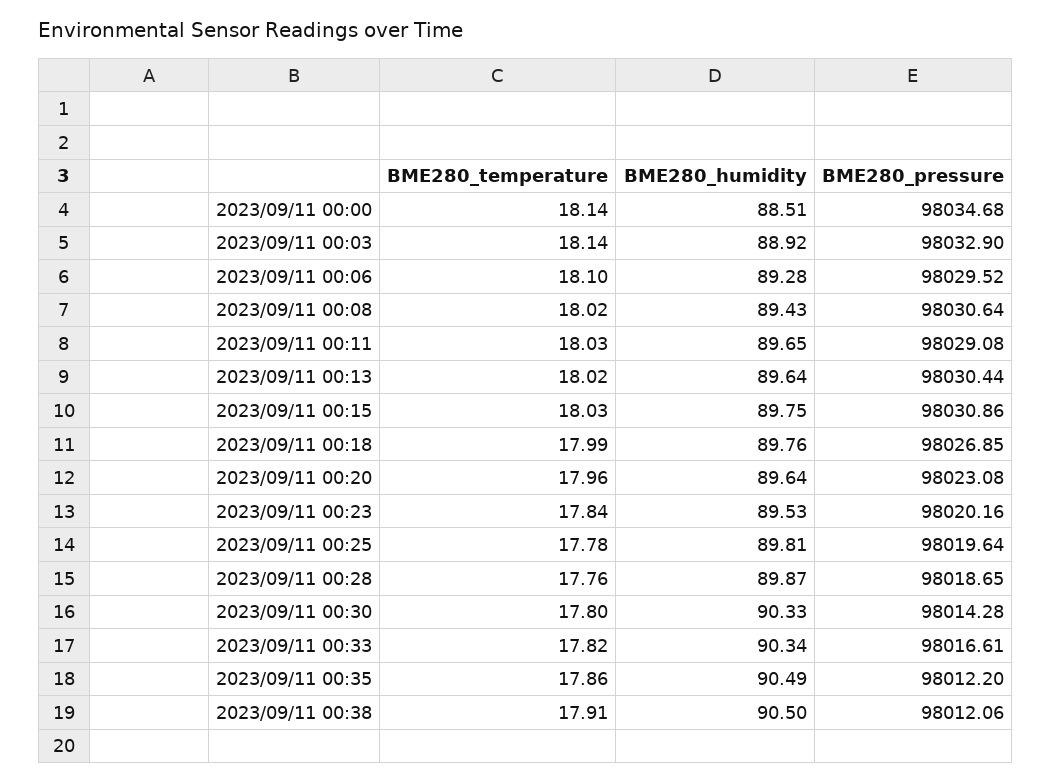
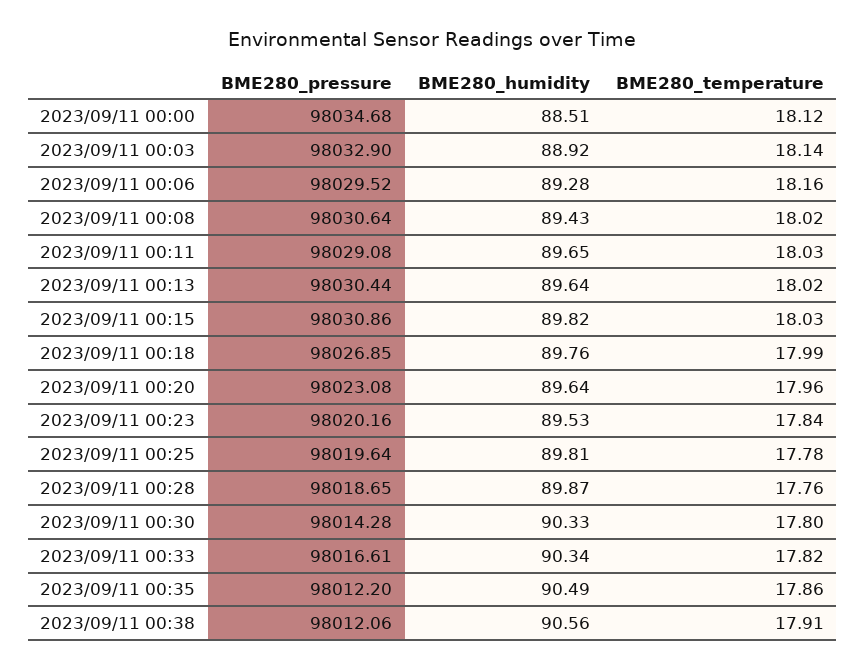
BME280_temperature, 2023/09/11 00:00: 18.14 -> 18.12
BME280_temperature, 2023/09/11 00:06: 18.1 -> 18.16
BME280_humidity, 2023/09/11 00:15: 89.75 -> 89.82
BME280_humidity, 2023/09/11 00:38: 90.5 -> 90.56

